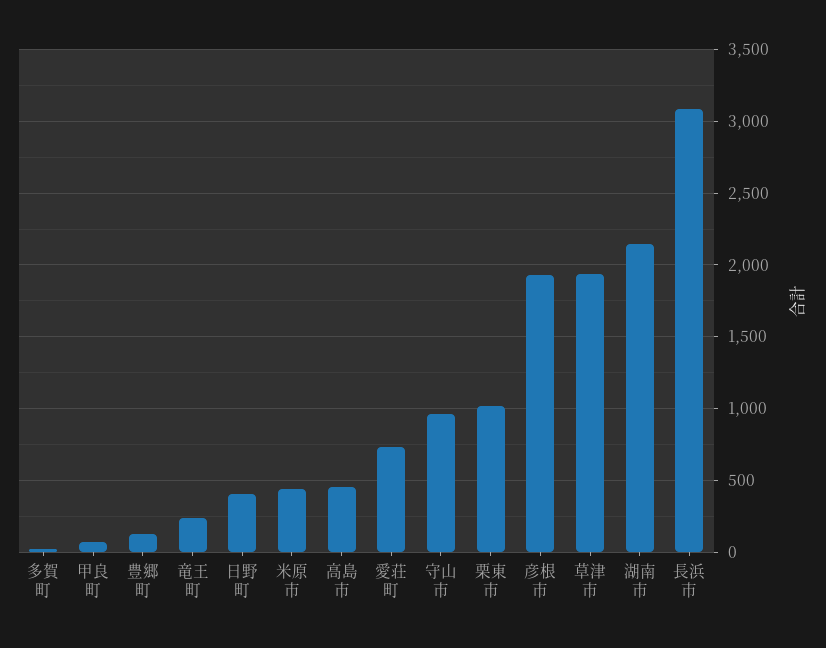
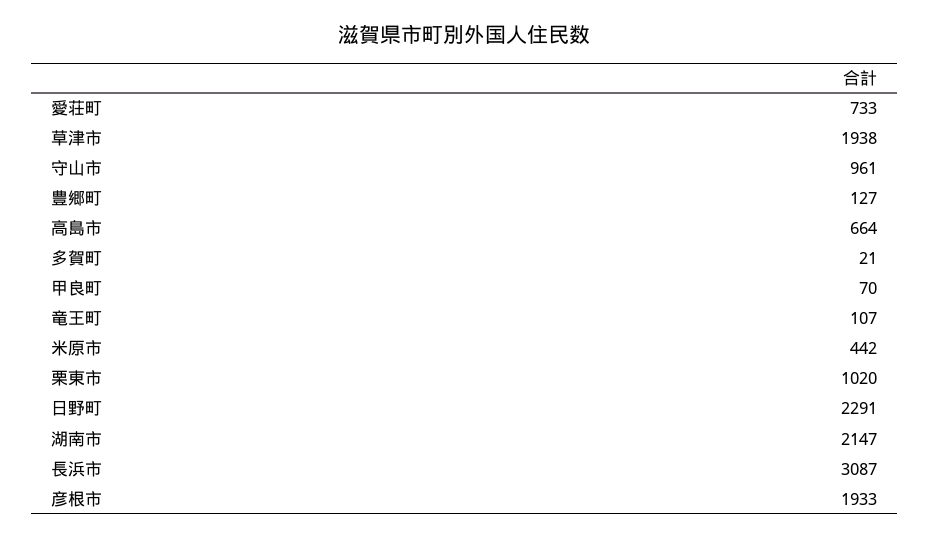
竜王町: 250 -> 107
日野町: 400 -> 2291
高島市: 450 -> 664

